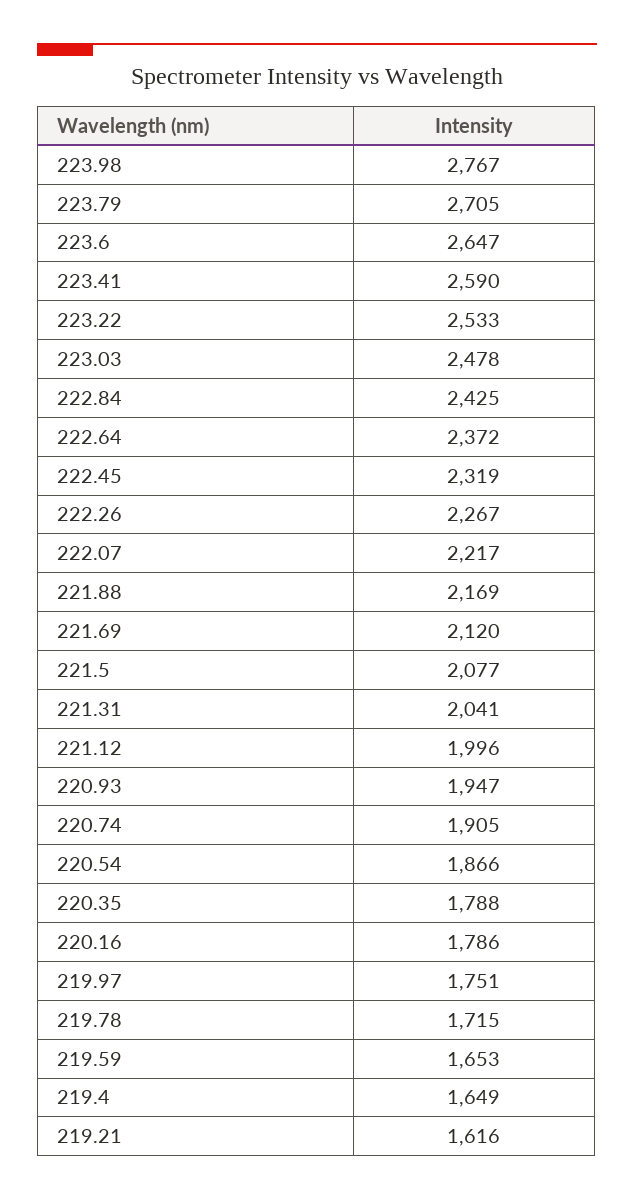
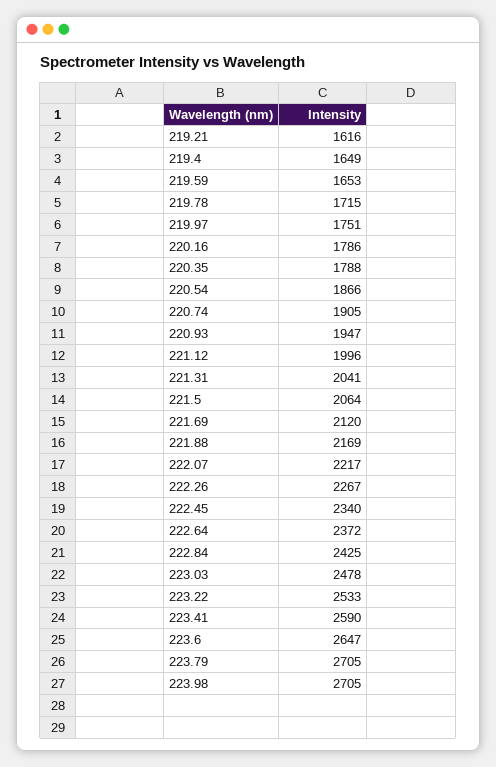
223.98: 2767 -> 2705
222.45: 2319 -> 2340
221.5: 2077 -> 2064

